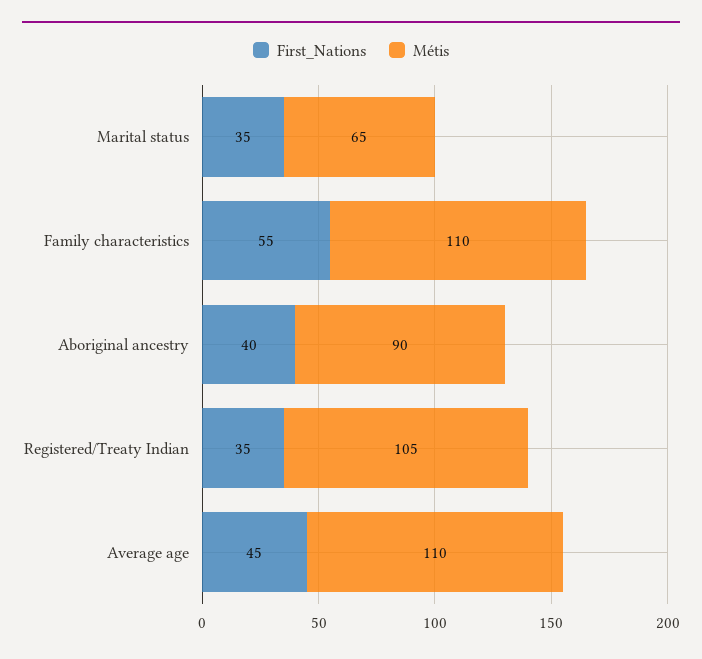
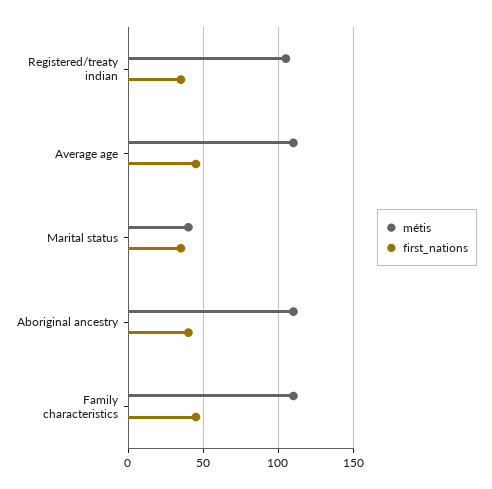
Métis, Marital status: 65 -> 40
First_Nations, Family characteristics: 55 -> 45
Métis, Aboriginal ancestry: 90 -> 110

